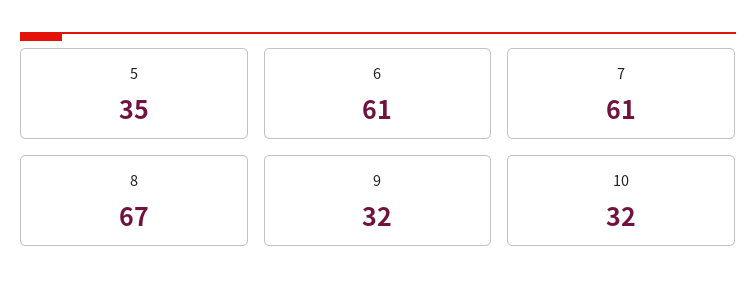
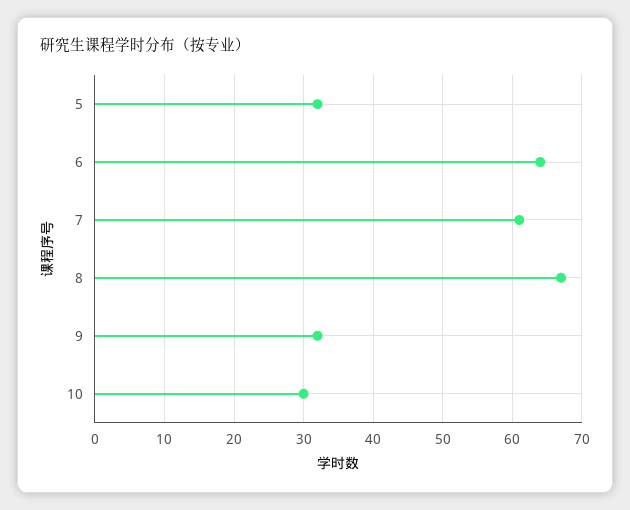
5: 35 -> 32
6: 61 -> 64
10: 32 -> 30

